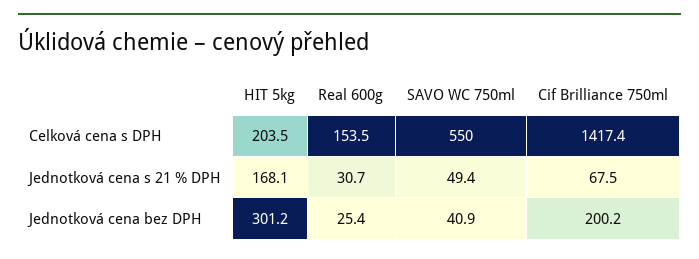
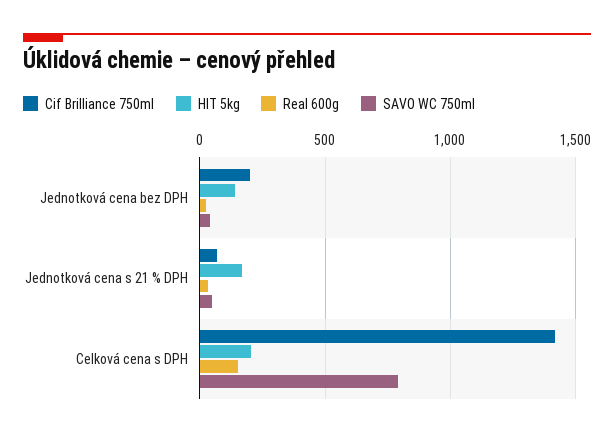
SAVO WC 750ml, Celková cena s DPH: 550 -> 800
HIT 5kg, Jednotková cena bez DPH: 301.2 -> 150

